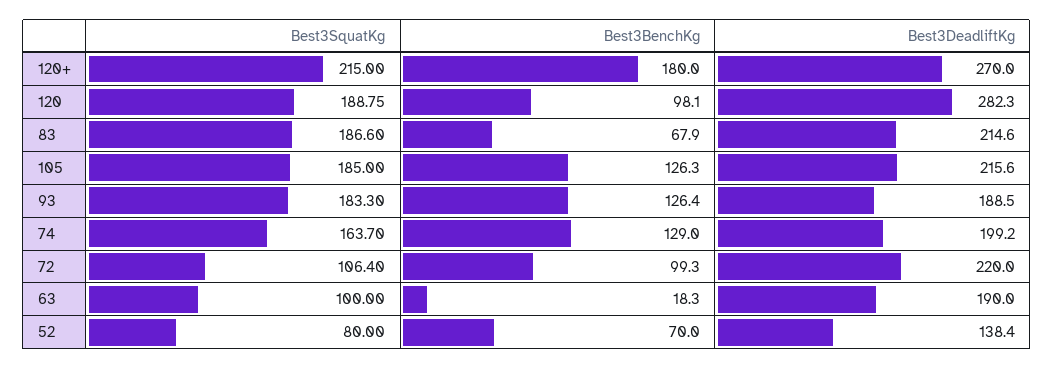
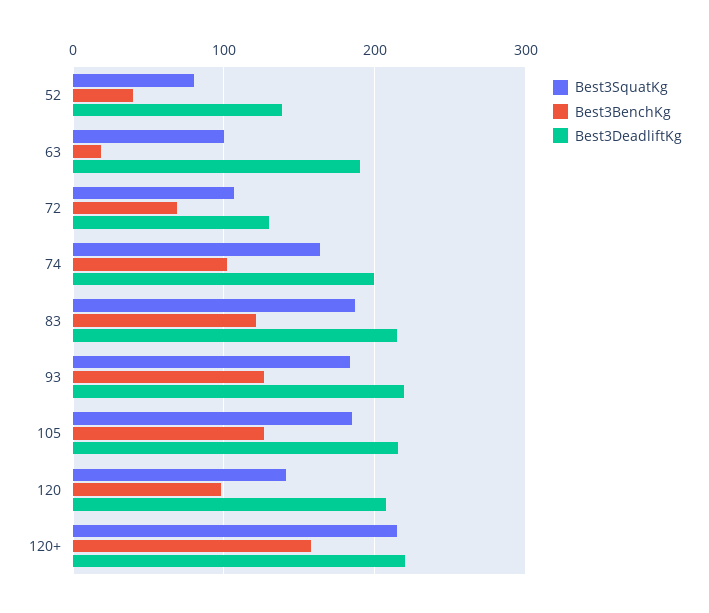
Best3BenchKg, 120+: 180 -> 160
Best3DeadliftKg, 120+: 270 -> 220
Best3SquatKg, 120: 188.75 -> 140
Best3DeadliftKg, 120: 282.3 -> 210
Best3BenchKg, 83: 67.9 -> 120
Best3DeadliftKg, 93: 188.5 -> 220
Best3BenchKg, 74: 129 -> 100
Best3BenchKg, 72: 99.3 -> 70
Best3DeadliftKg, 72: 220 -> 130
Best3BenchKg, 52: 70 -> 40

